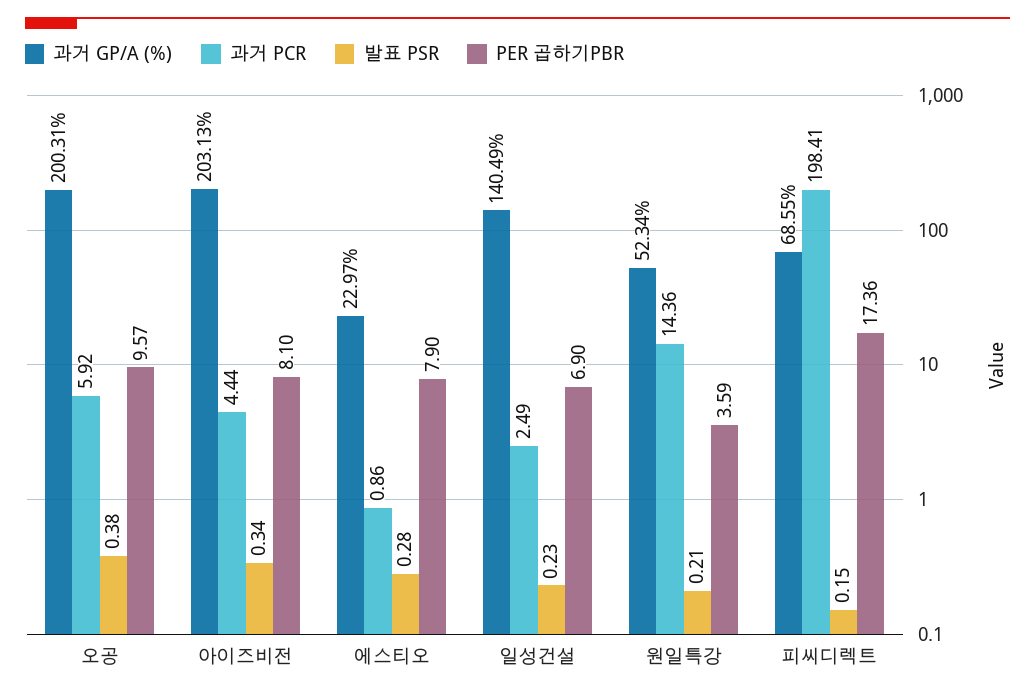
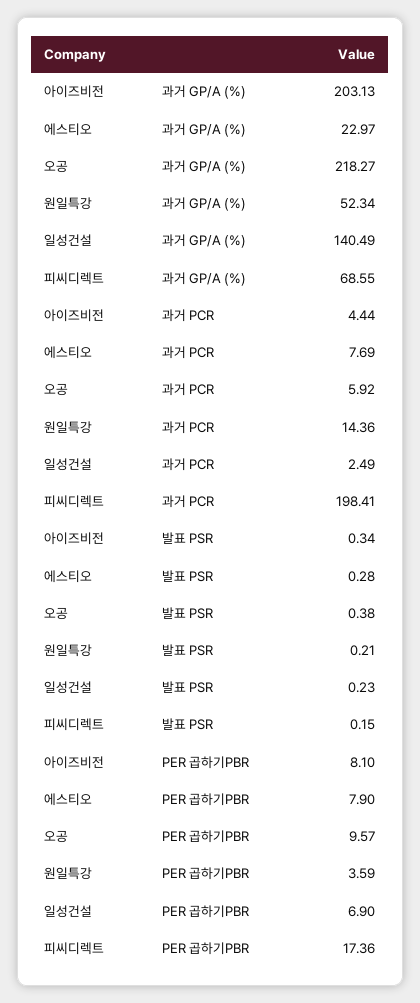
과거 GP/A (%), 오공: 200.31 -> 218.27
과거 PCR, 에스티오: 0.86 -> 7.69

